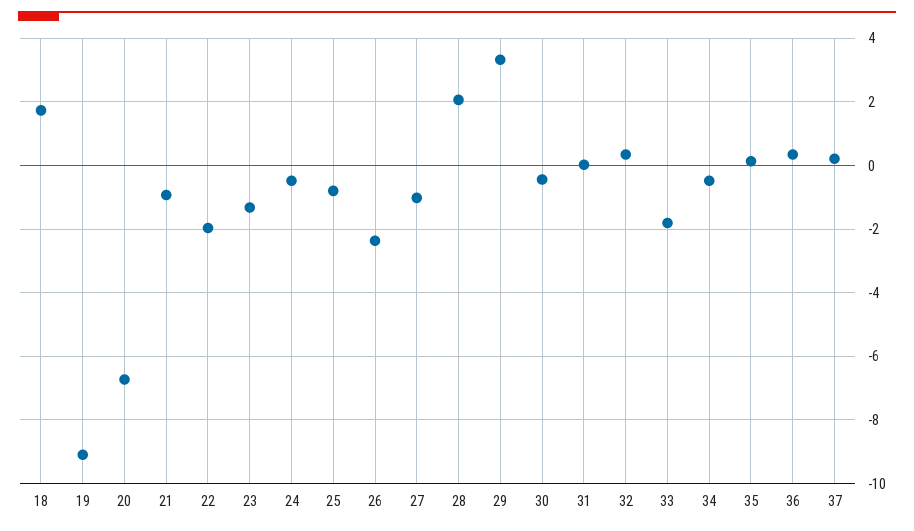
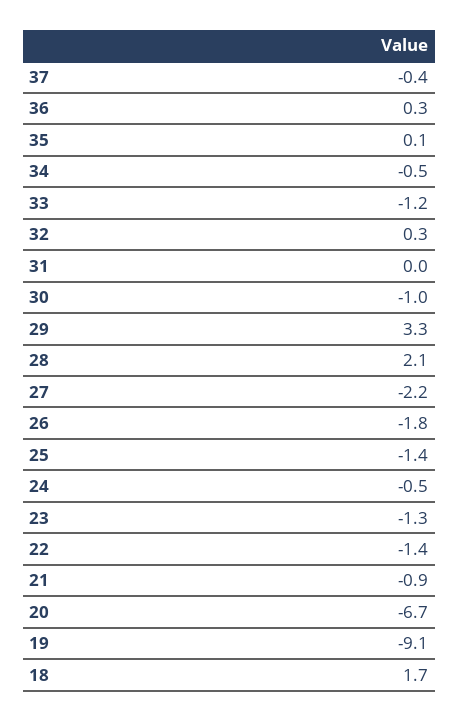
22: -2 -> -1.4
25: -0.8 -> -1.4
26: -2.4 -> -1.8
27: -1 -> -2.2
30: -0.4 -> -1
33: -1.8 -> -1.2
37: 0.2 -> -0.4

